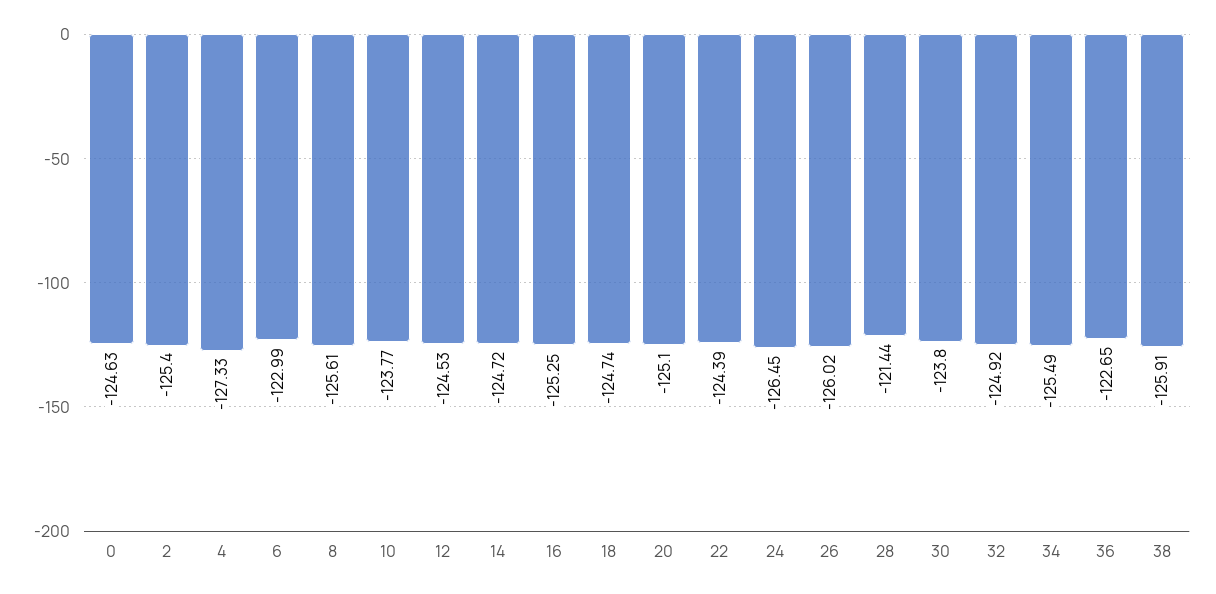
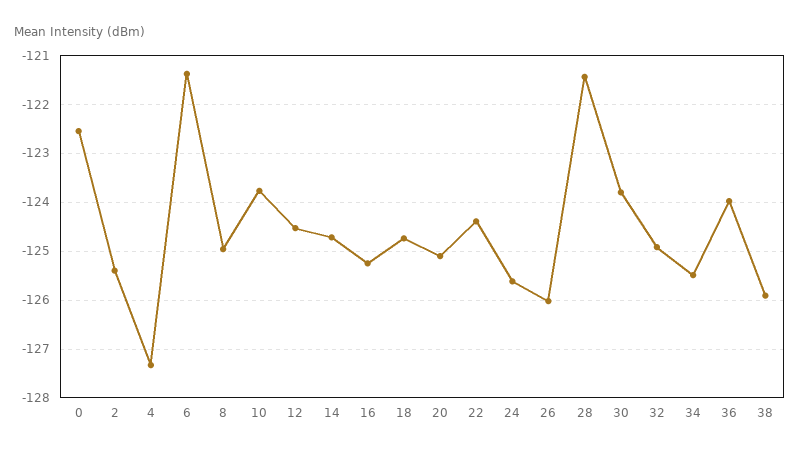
0: -124.63 -> -122.6
6: -122.99 -> -121.4
8: -125.61 -> -125
24: -126.45 -> -125.6
36: -122.65 -> -124

